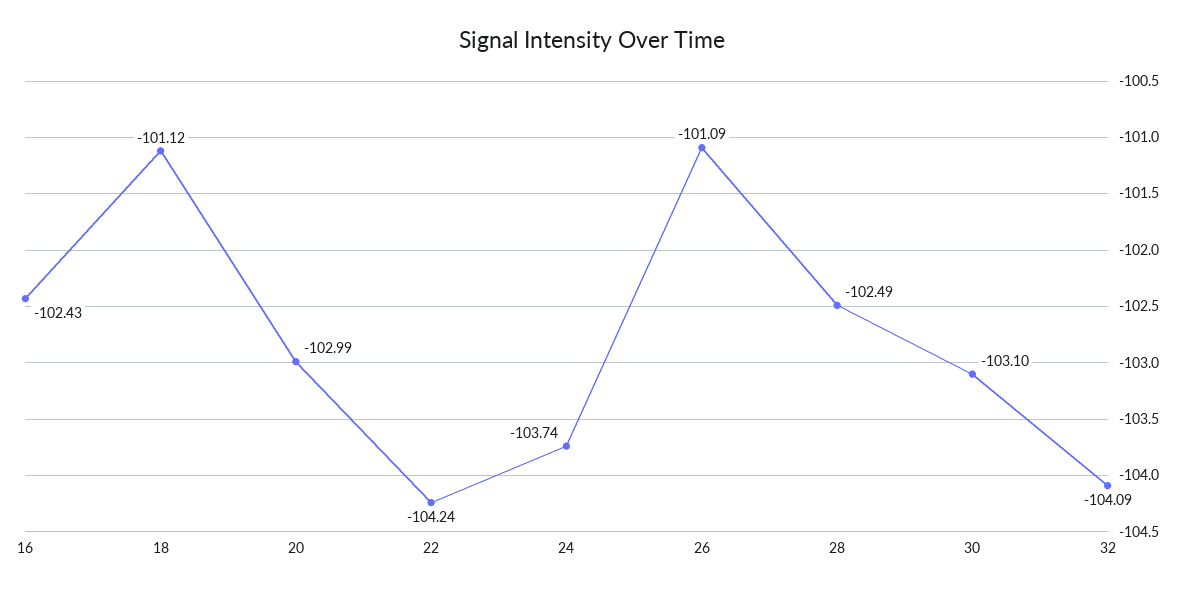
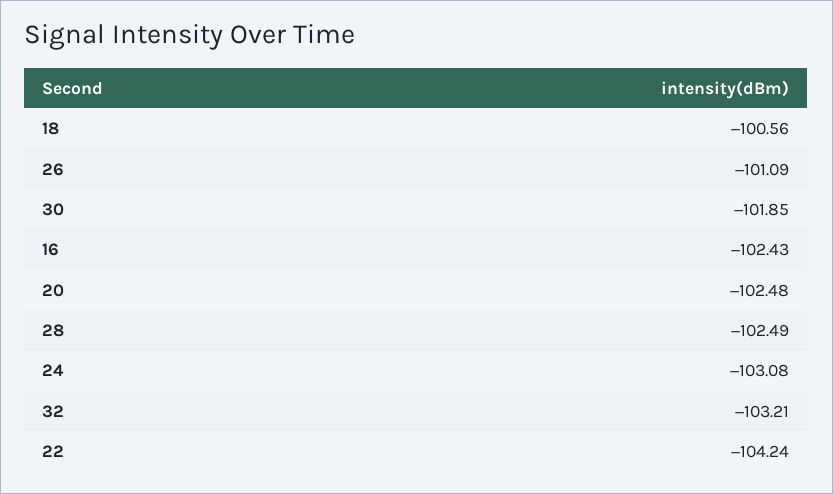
18: -101.12 -> -100.56
20: -102.99 -> -102.48
24: -103.74 -> -103.08
30: -103.1 -> -101.85
32: -104.09 -> -103.21

